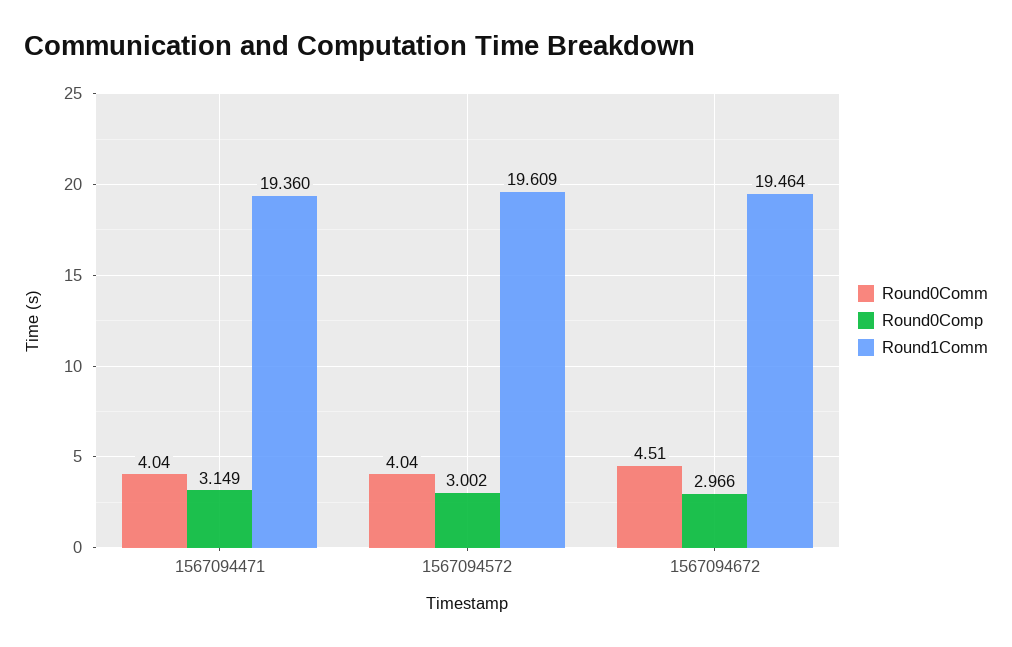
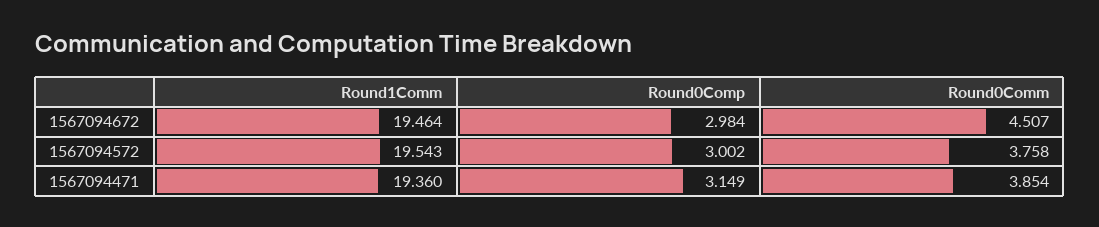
Round0Comm, 1567094471: 4.04 -> 3.854
Round0Comm, 1567094572: 4.04 -> 3.758
Round1Comm, 1567094572: 19.609 -> 19.543
Round0Comp, 1567094672: 2.966 -> 2.984

